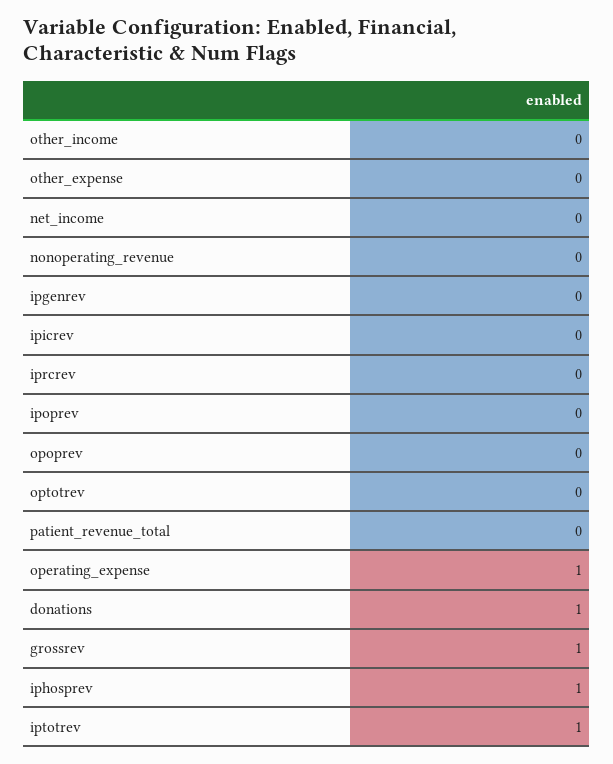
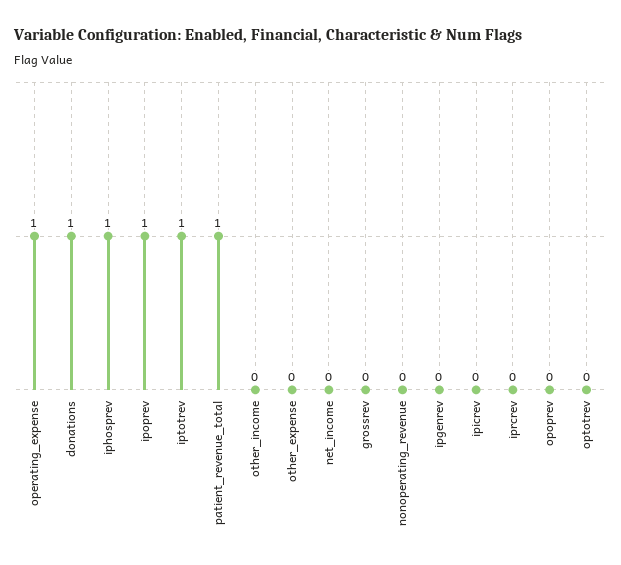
ipoprev: 0 -> 1
patient_revenue_total: 0 -> 1
grossrev: 1 -> 0

